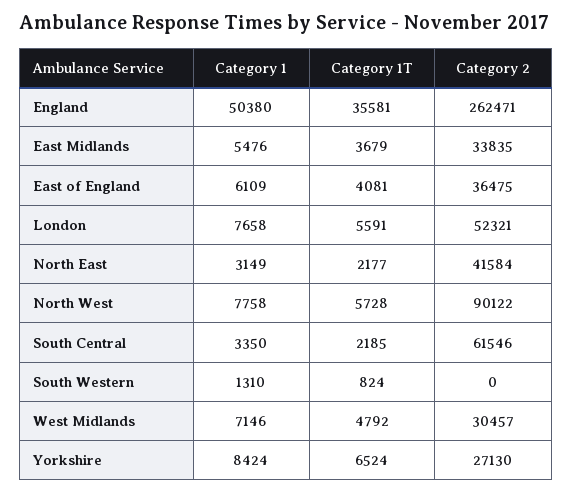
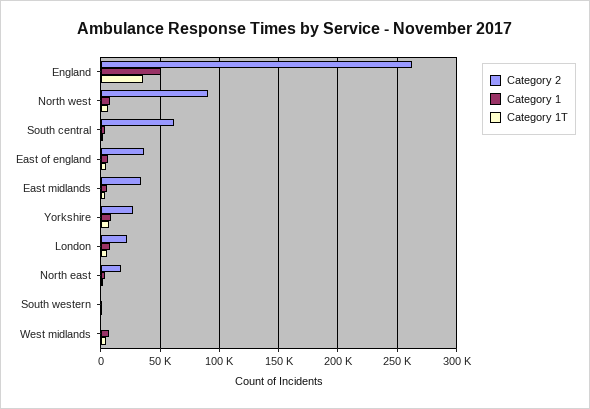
Category 2, London: 52321 -> 20000
Category 2, North East: 41584 -> 20000
Category 2, West Midlands: 30457 -> 0

